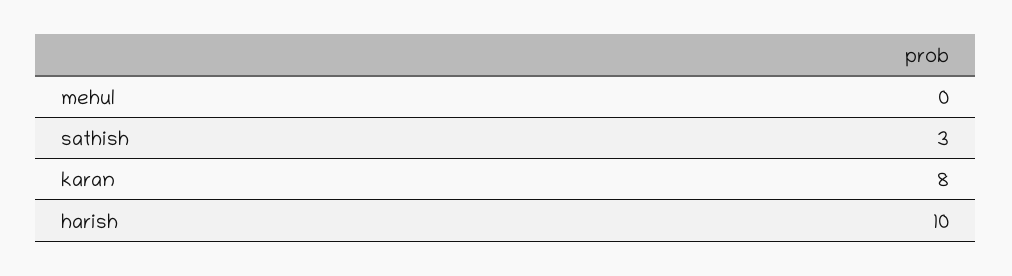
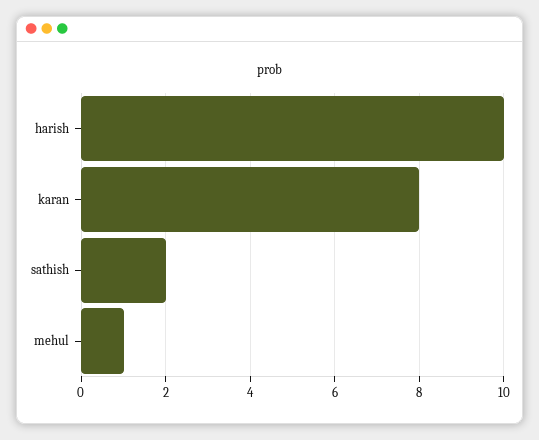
mehul: 0 -> 1
sathish: 3 -> 2

